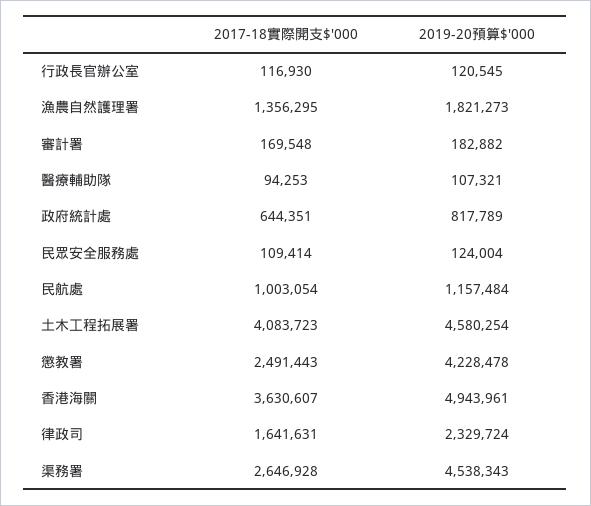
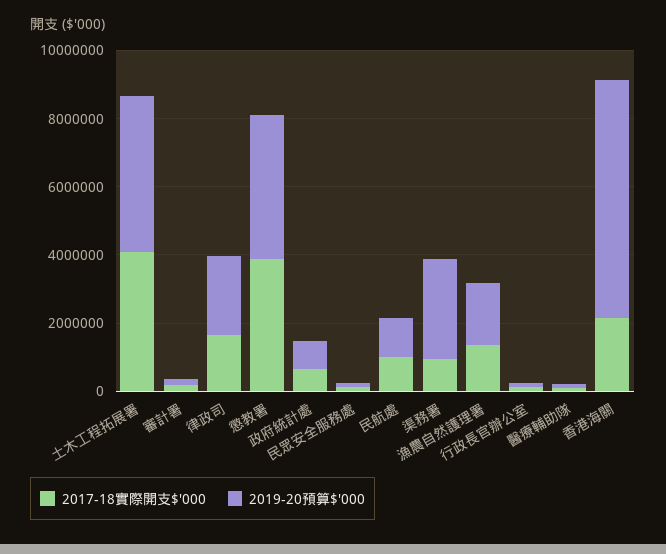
2017-18實際開支$'000, 懲教署: 2491443 -> 4000000
2017-18實際開支$'000, 香港海關: 3630607 -> 2000000
2019-20預算$'000, 香港海關: 4943961 -> 7000000
2017-18實際開支$'000, 渠務署: 2646928 -> 1000000
2019-20預算$'000, 渠務署: 4538343 -> 3000000

